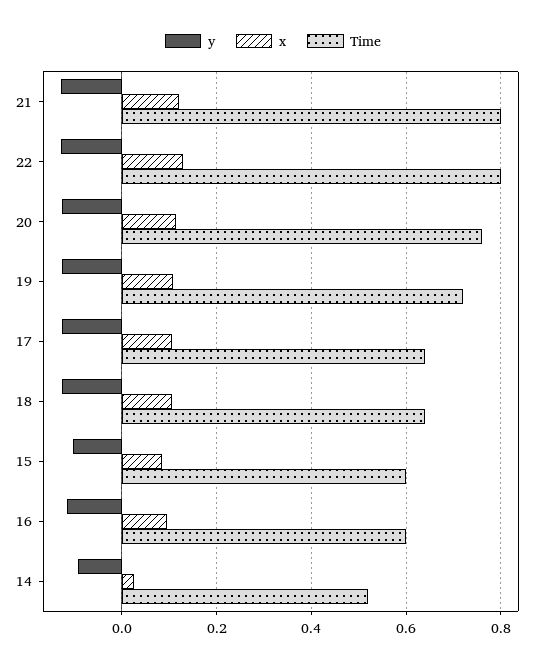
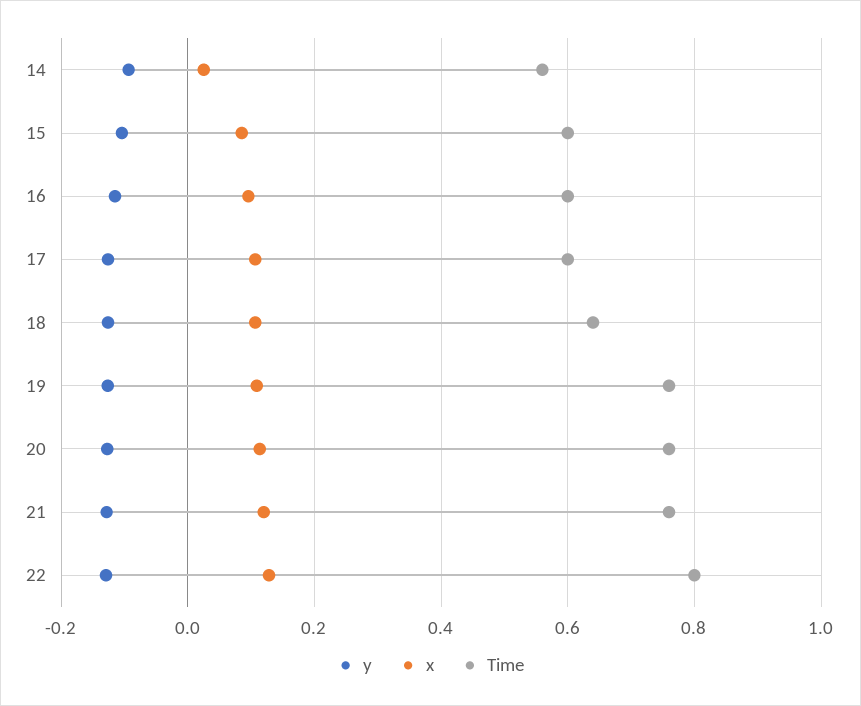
Time, 21: 0.8 -> 0.76
Time, 19: 0.72 -> 0.76
Time, 17: 0.64 -> 0.6
Time, 14: 0.52 -> 0.56

